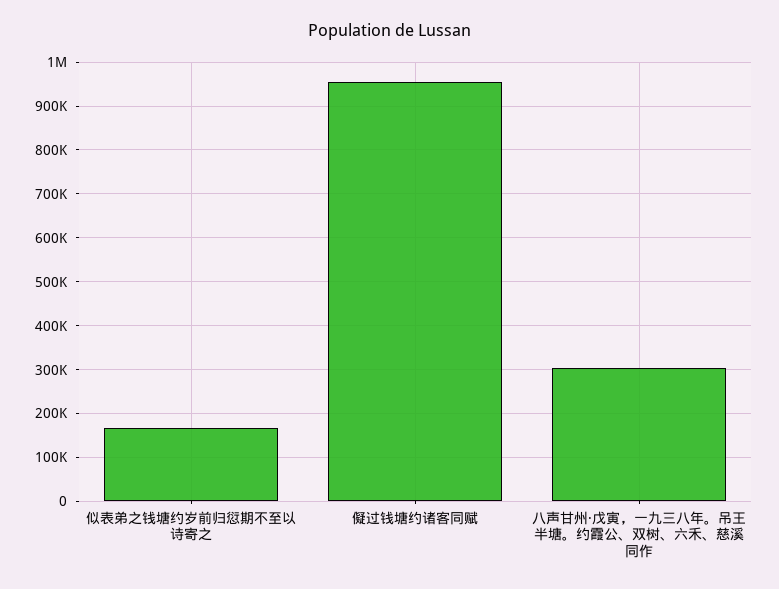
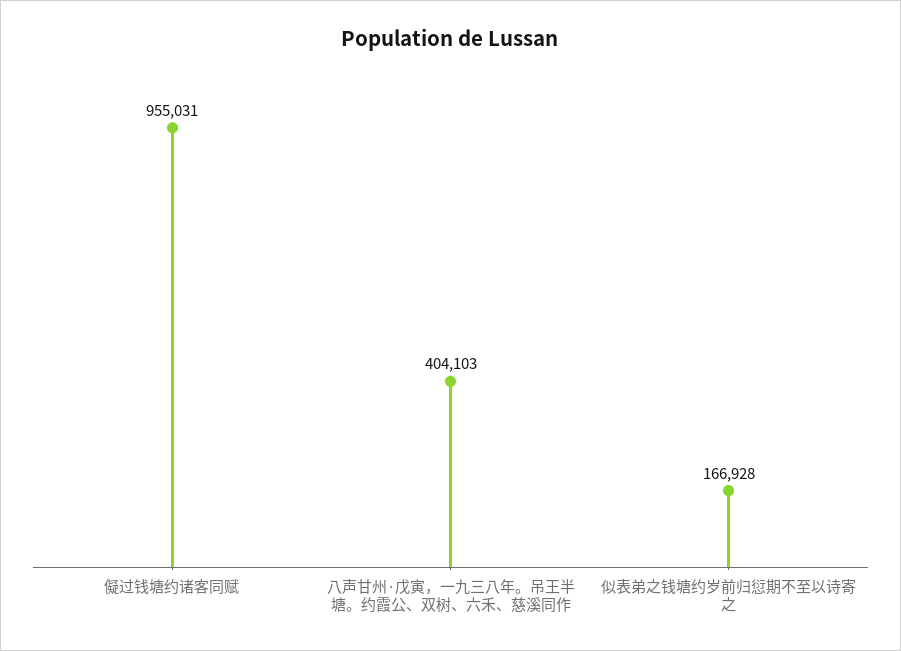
八声甘州·戊寅，一九三八年。吊王半塘。约霞公、双树、六禾、慈溪同作: 300000 -> 404103

